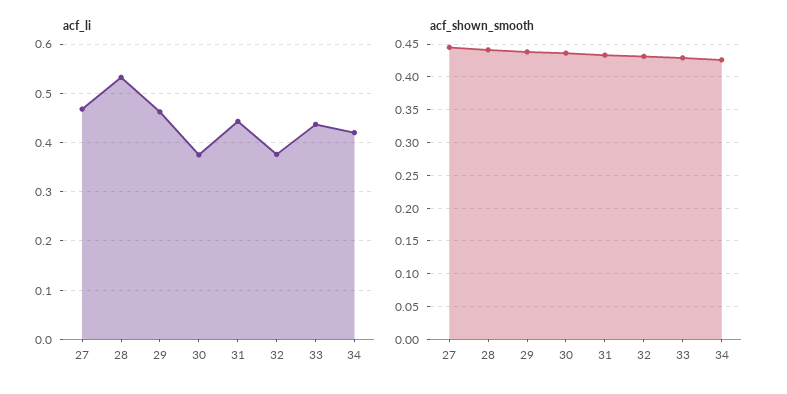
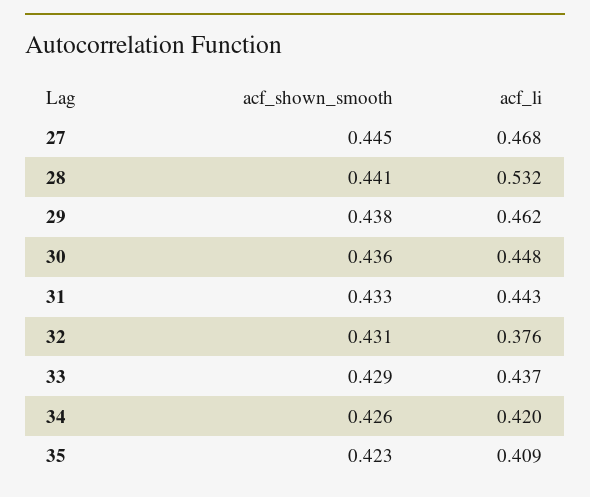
acf_li, 30: 0.38 -> 0.448
acf_shown_smooth, 35: none -> 0.423
acf_li, 35: none -> 0.409

